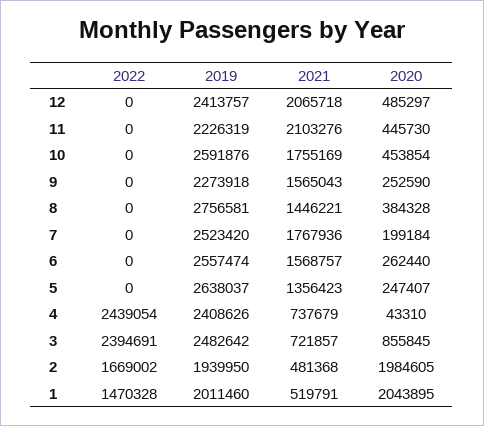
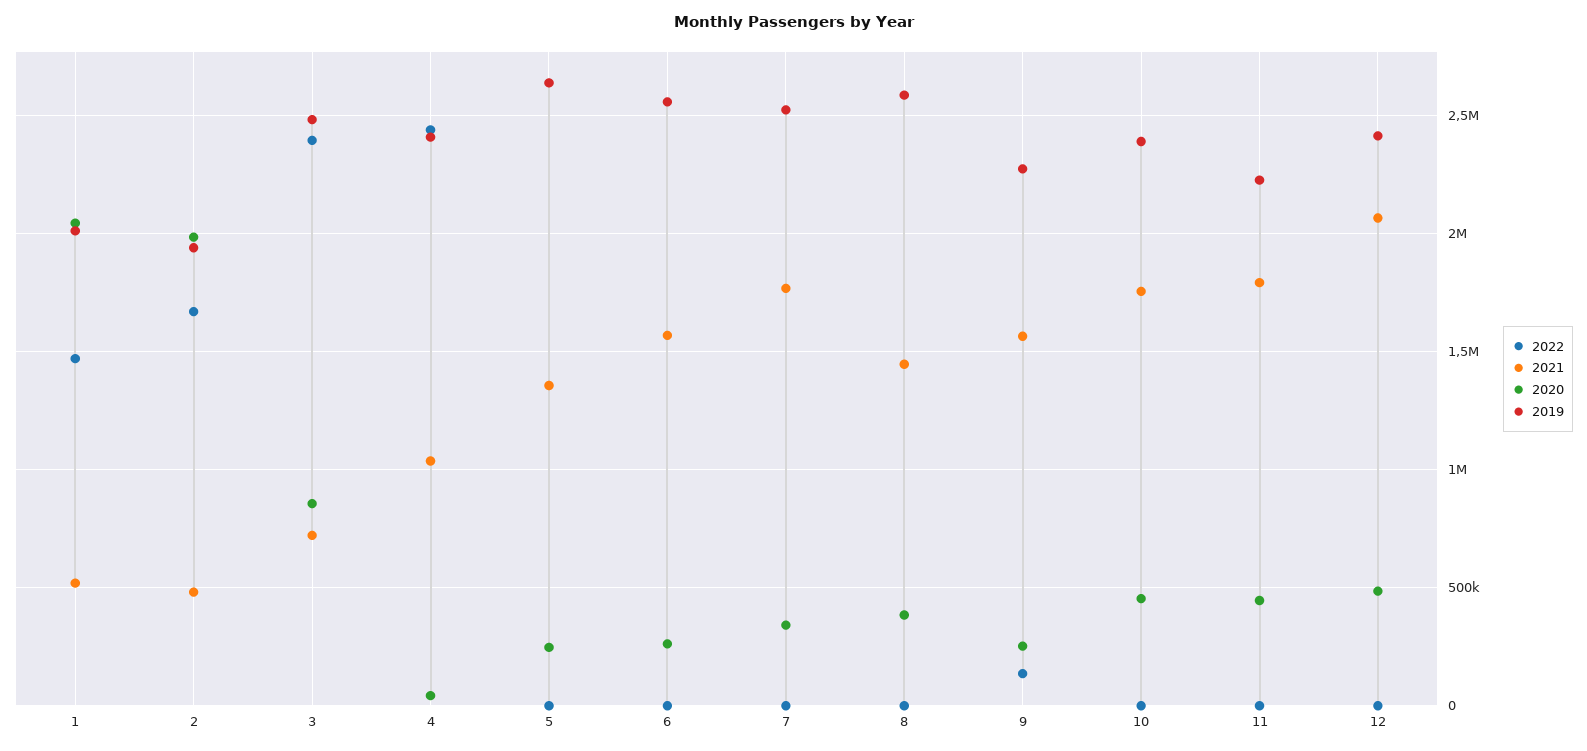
2021, 11: 2103276 -> 1800000
2019, 10: 2591876 -> 2400000
2022, 9: 0 -> 150000
2019, 8: 2756581 -> 2600000
2020, 7: 199184 -> 350000
2021, 4: 737679 -> 1050000

